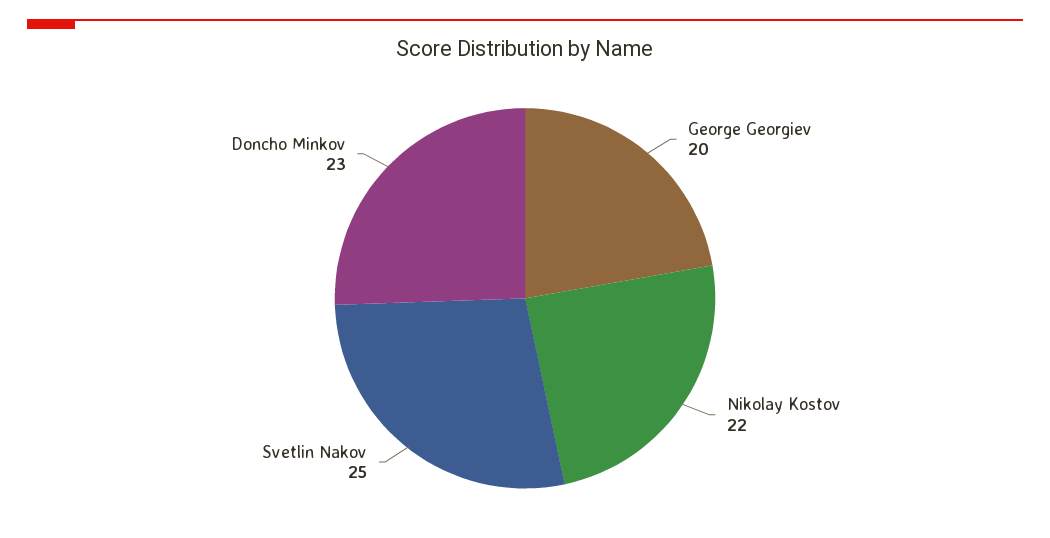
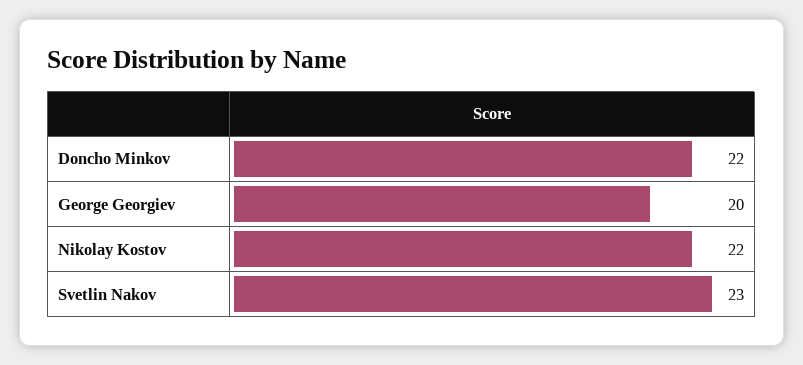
Svetlin Nakov: 25 -> 23
Doncho Minkov: 23 -> 22

